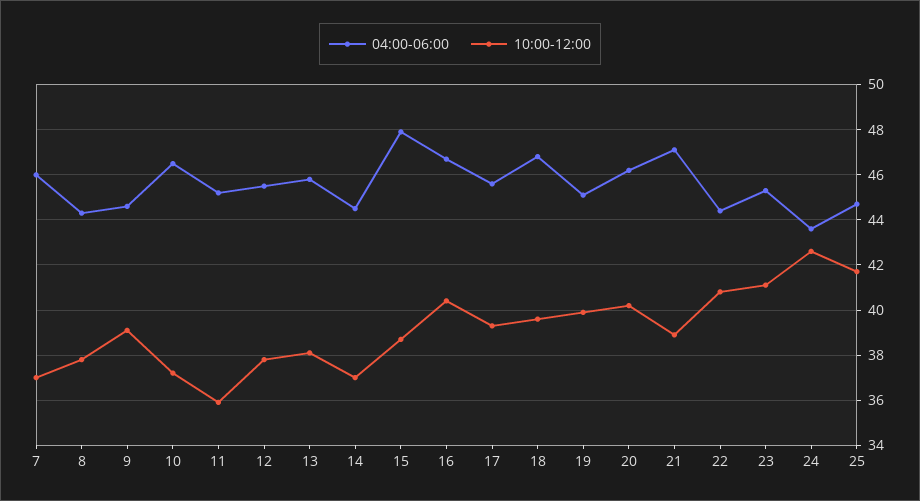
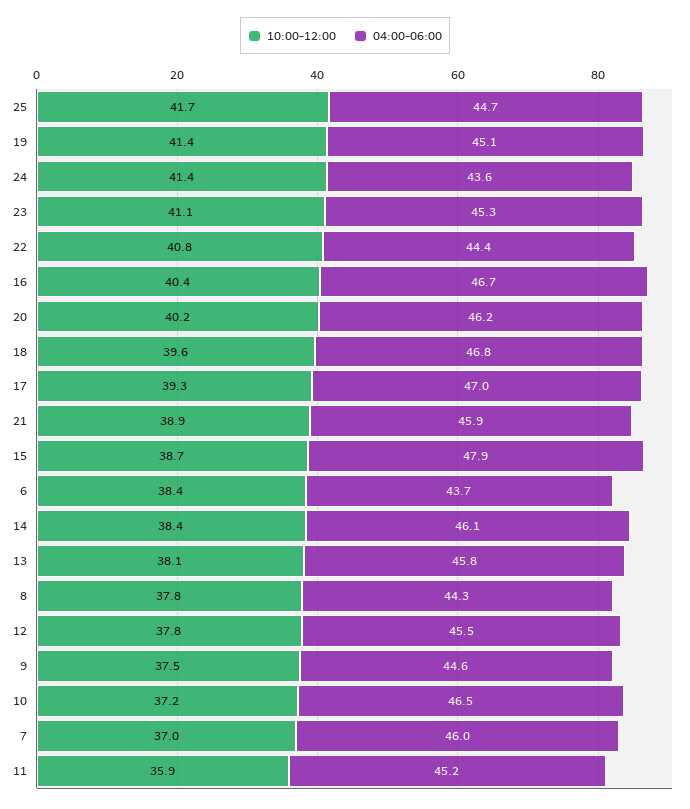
10:00-12:00, 9: 39 -> 37.5
04:00-06:00, 14: 44.5 -> 46.1
10:00-12:00, 14: 37 -> 38.4
04:00-06:00, 17: 45.5 -> 47
10:00-12:00, 19: 40 -> 41.4
04:00-06:00, 21: 47 -> 45.9
10:00-12:00, 24: 42.5 -> 41.4
10:00-12:00, 6: none -> 38.4
04:00-06:00, 6: none -> 43.7

